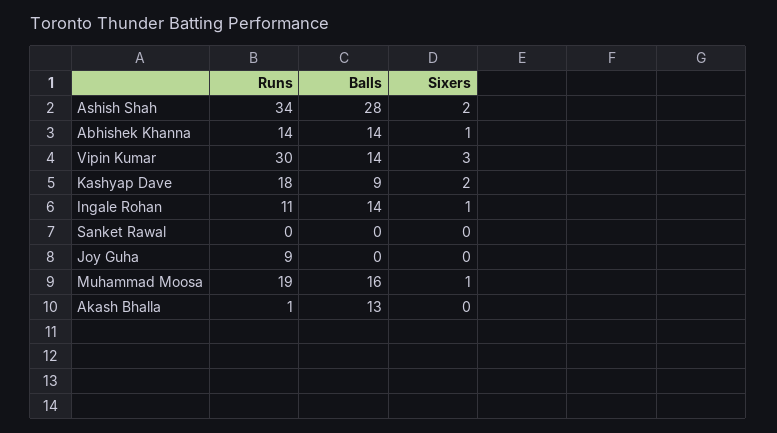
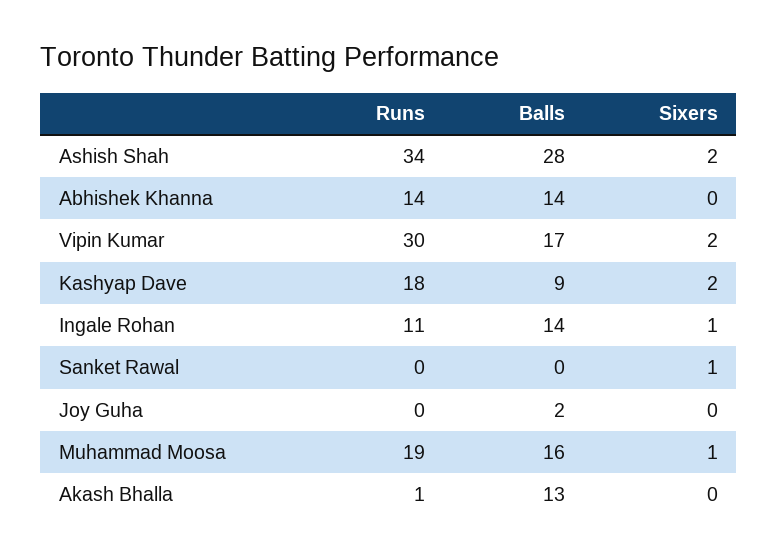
Sixers, Abhishek Khanna: 1 -> 0
Balls, Vipin Kumar: 14 -> 17
Sixers, Vipin Kumar: 3 -> 2
Sixers, Sanket Rawal: 0 -> 1
Runs, Joy Guha: 9 -> 0
Balls, Joy Guha: 0 -> 2

